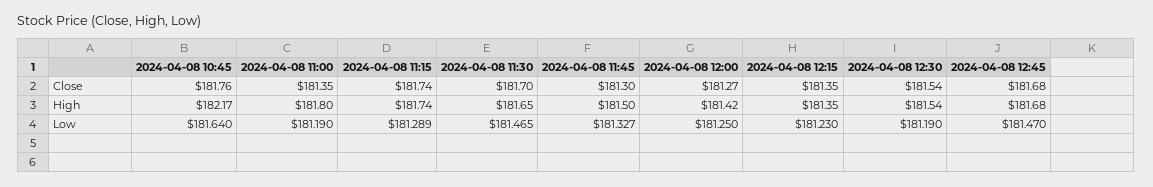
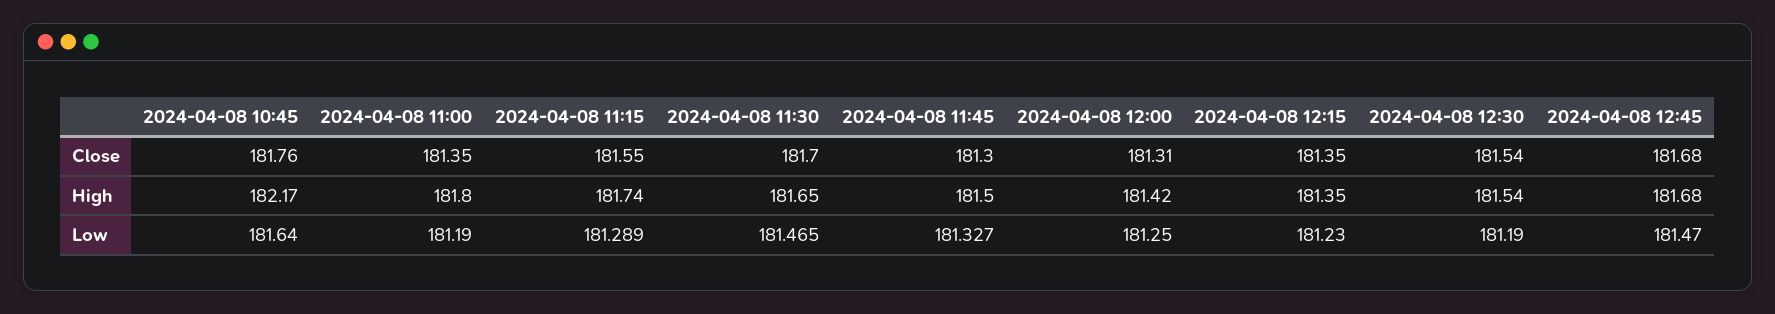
2024-04-08 11:15, Close: 181.74 -> 181.55
2024-04-08 12:00, Close: 181.27 -> 181.31

